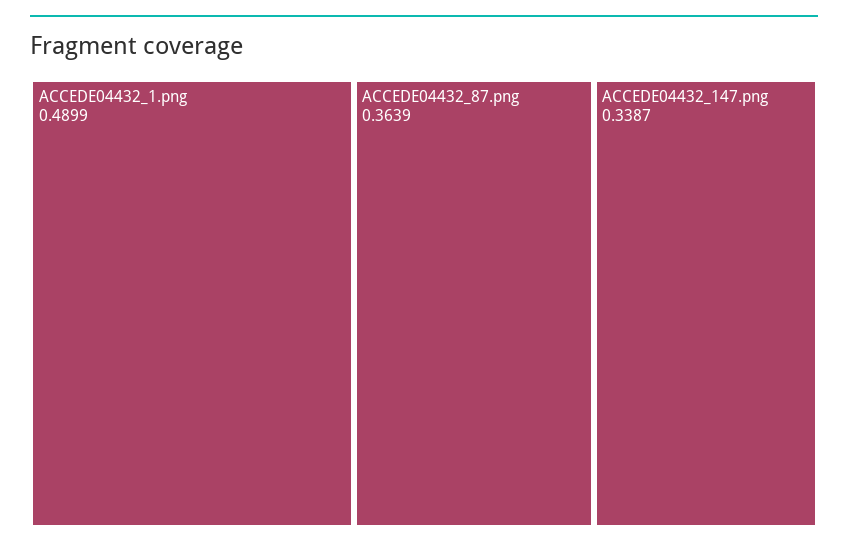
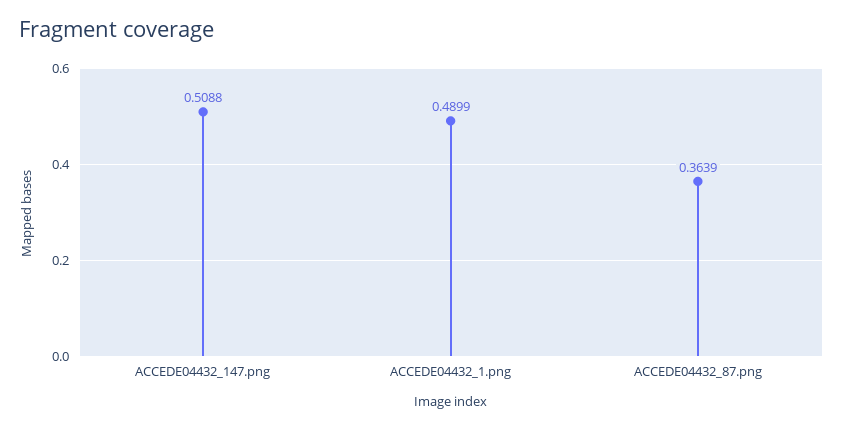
ACCEDE04432_147.png: 0.3387 -> 0.5088

